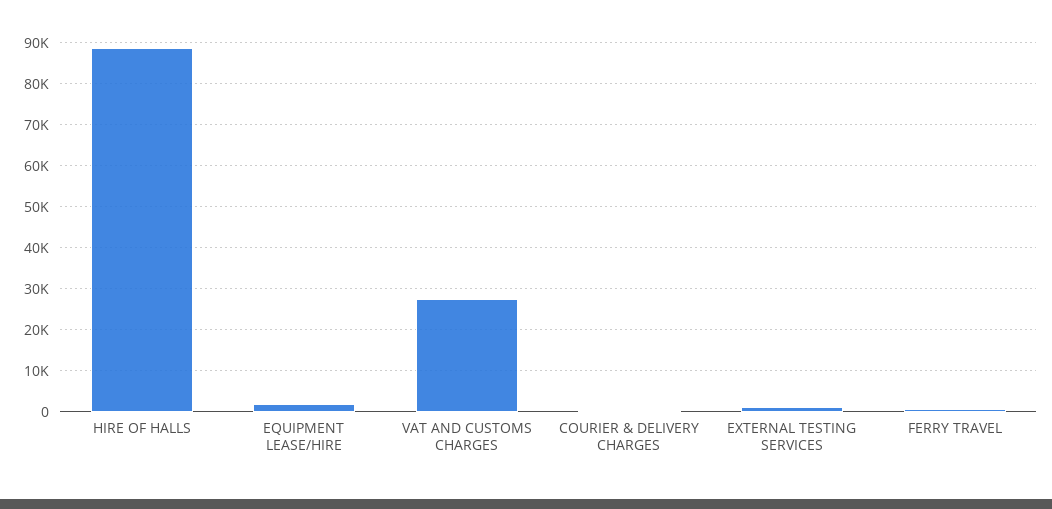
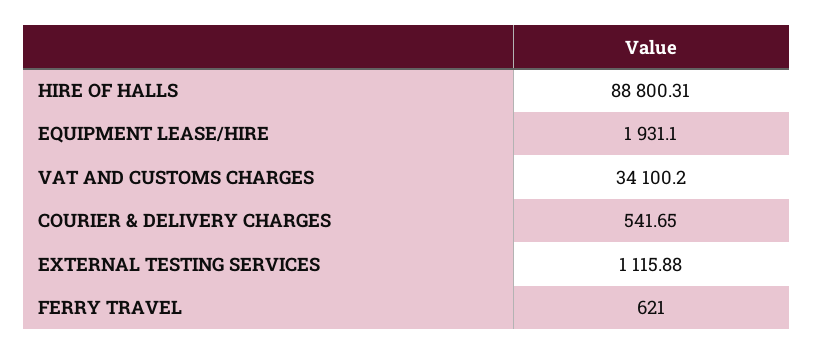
VAT AND CUSTOMS CHARGES: 28000 -> 34100.2

